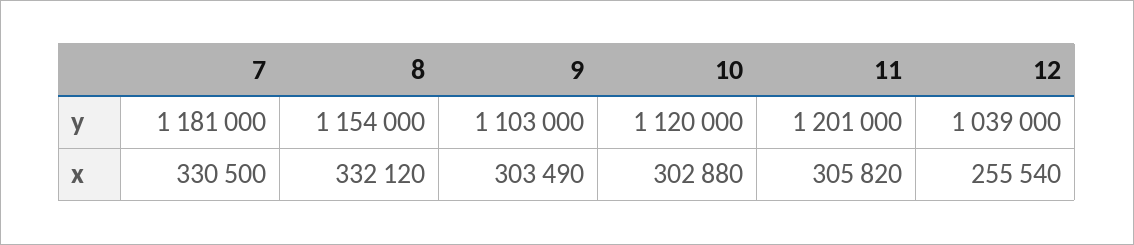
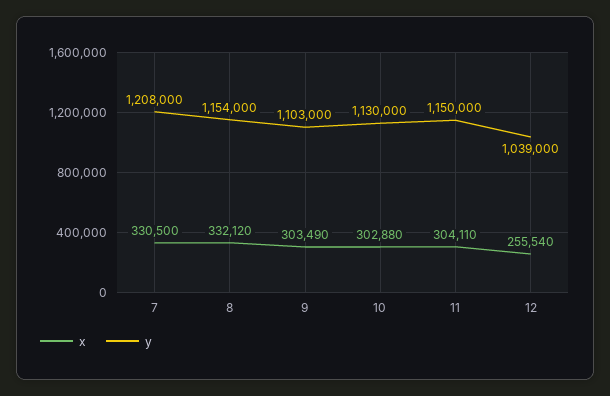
y, 7: 1181000 -> 1208000
y, 10: 1120000 -> 1130000
y, 11: 1201000 -> 1150000
x, 11: 305820 -> 304110

